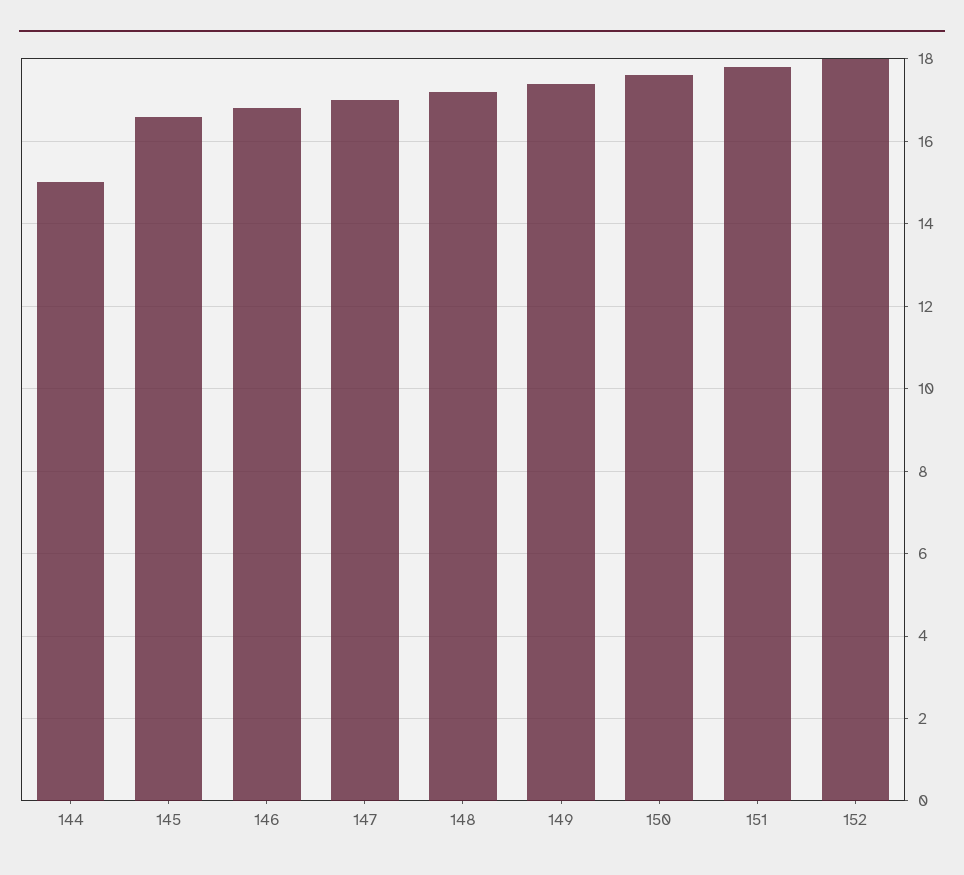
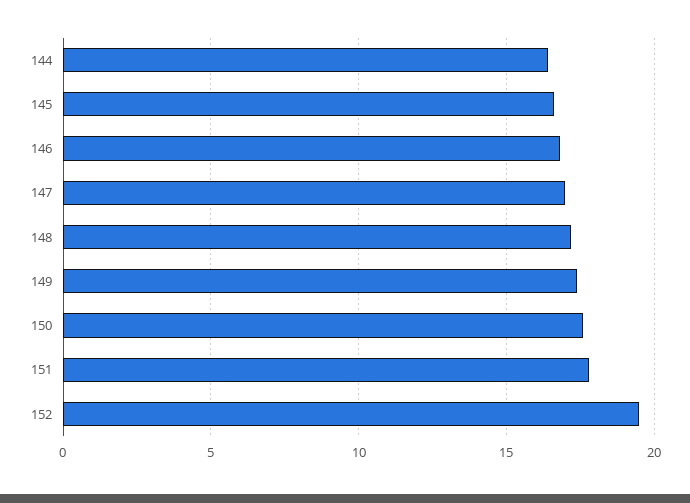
144: 15 -> 16.5
152: 18 -> 19.5

